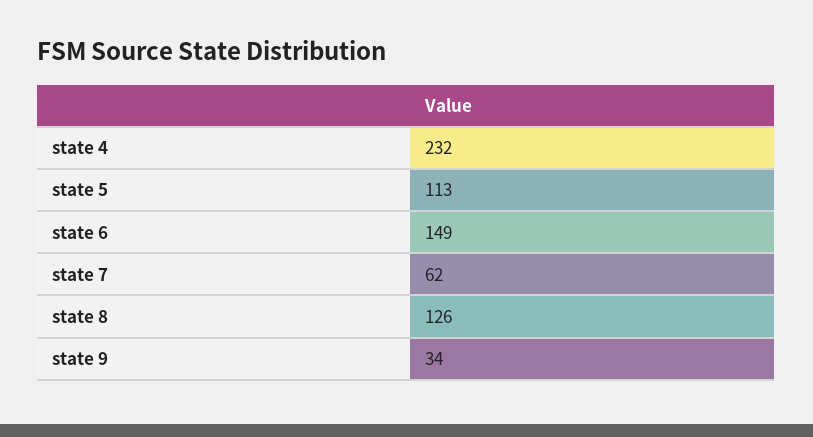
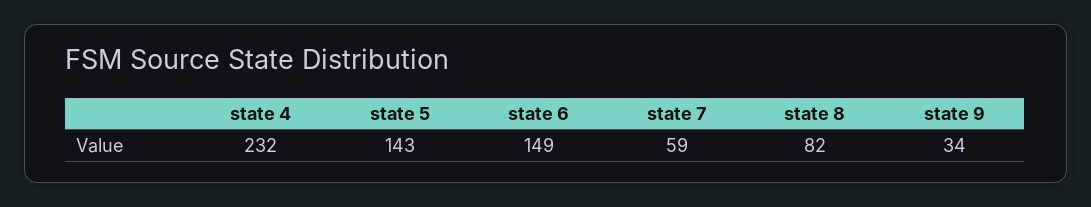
state 5: 113 -> 143
state 7: 62 -> 59
state 8: 126 -> 82

